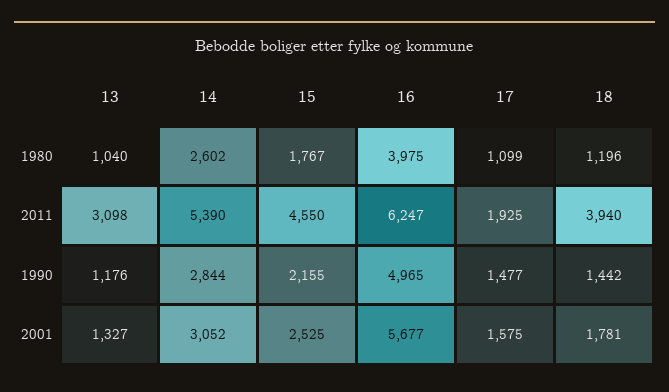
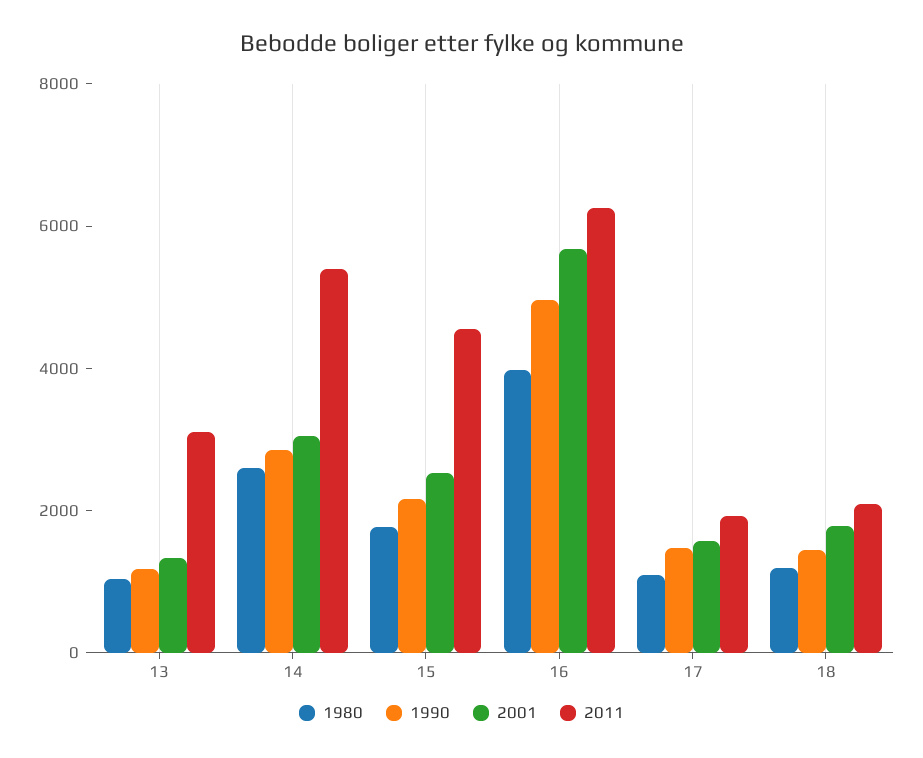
2011, 18: 3940 -> 2000

